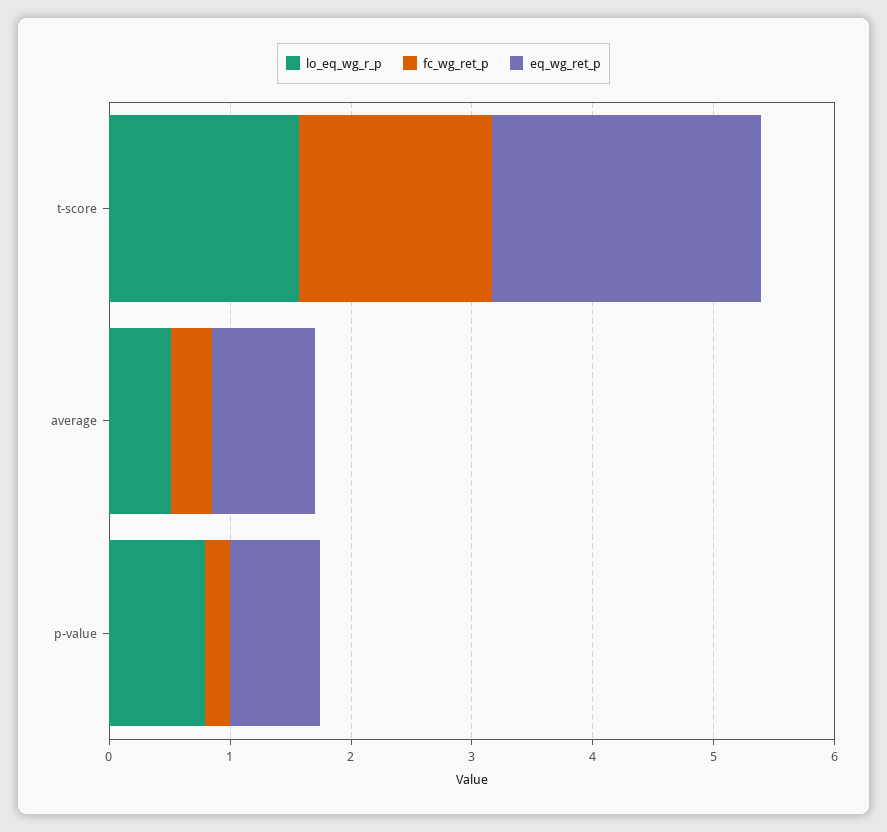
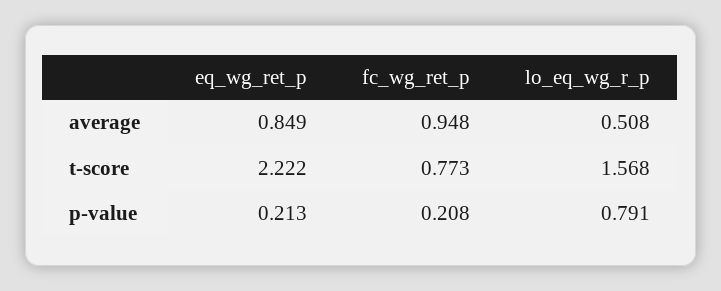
fc_wg_ret_p, t-score: 1.6 -> 0.773
fc_wg_ret_p, average: 0.4 -> 0.948
eq_wg_ret_p, p-value: 0.8 -> 0.213

